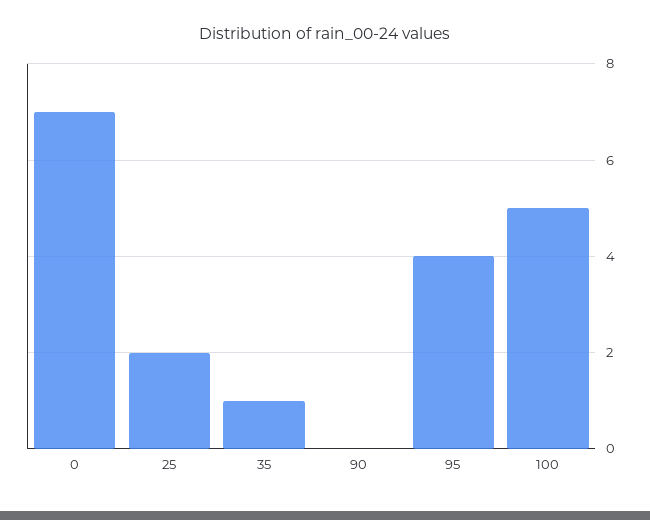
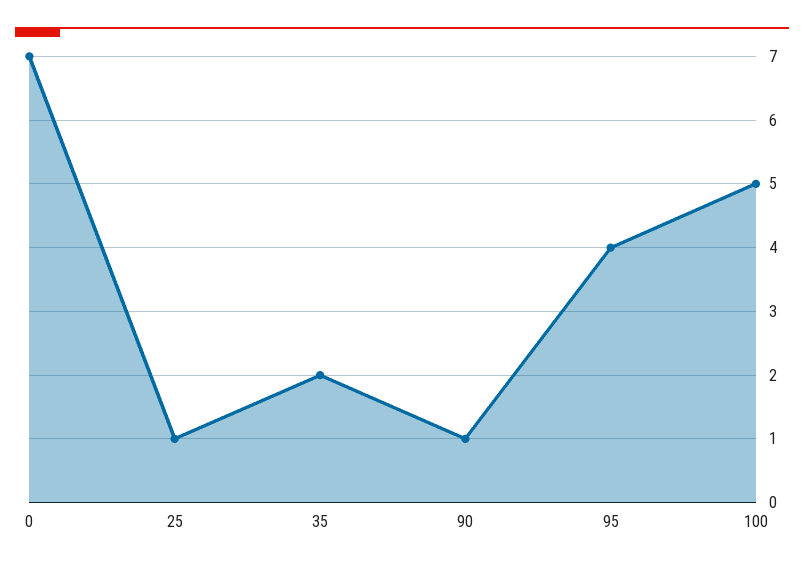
25: 2 -> 1
35: 1 -> 2
90: 0 -> 1

